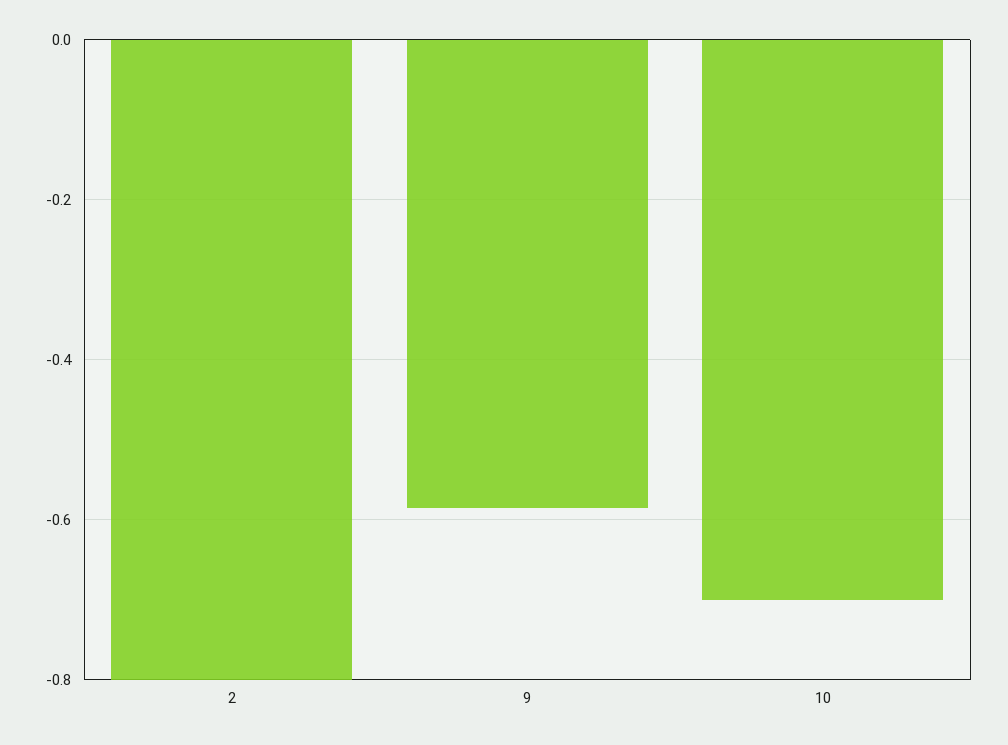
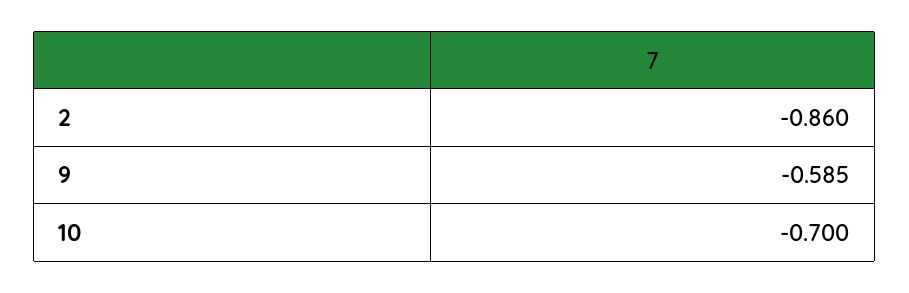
2: -0.8 -> -0.86

